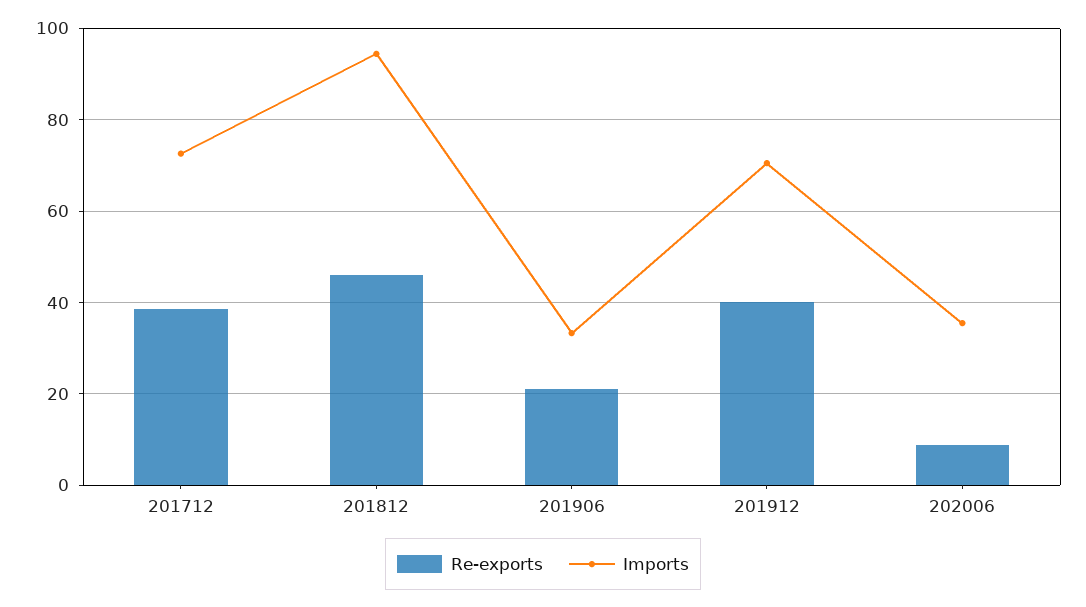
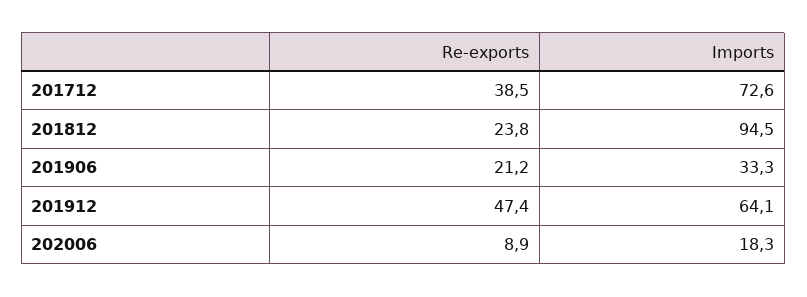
Re-exports, 201812: 46 -> 23.8
Re-exports, 201912: 40 -> 47.4
Imports, 201912: 70 -> 64.1
Imports, 202006: 36 -> 18.3

